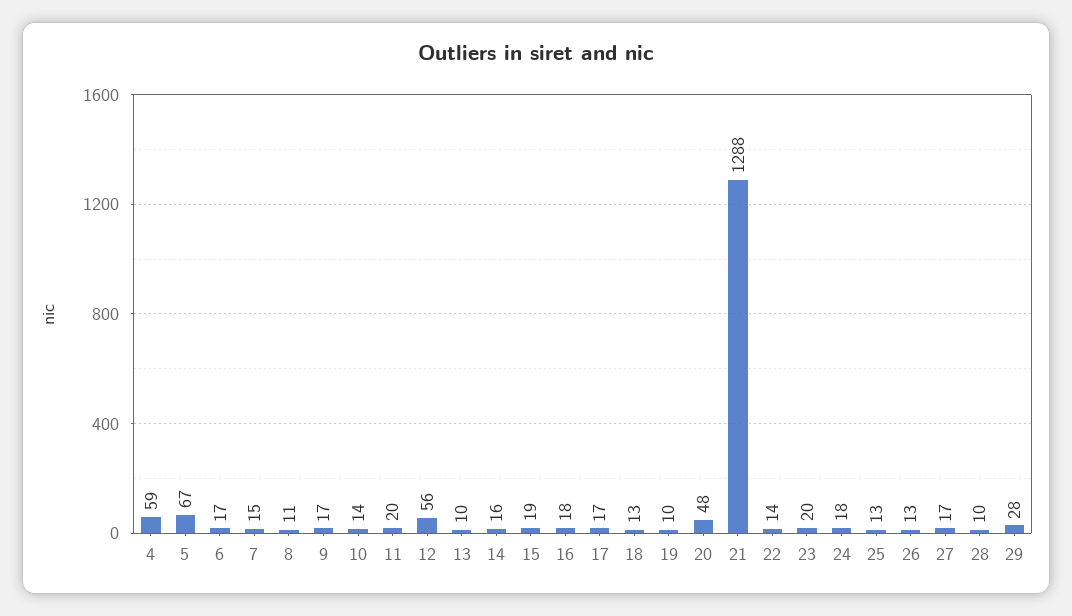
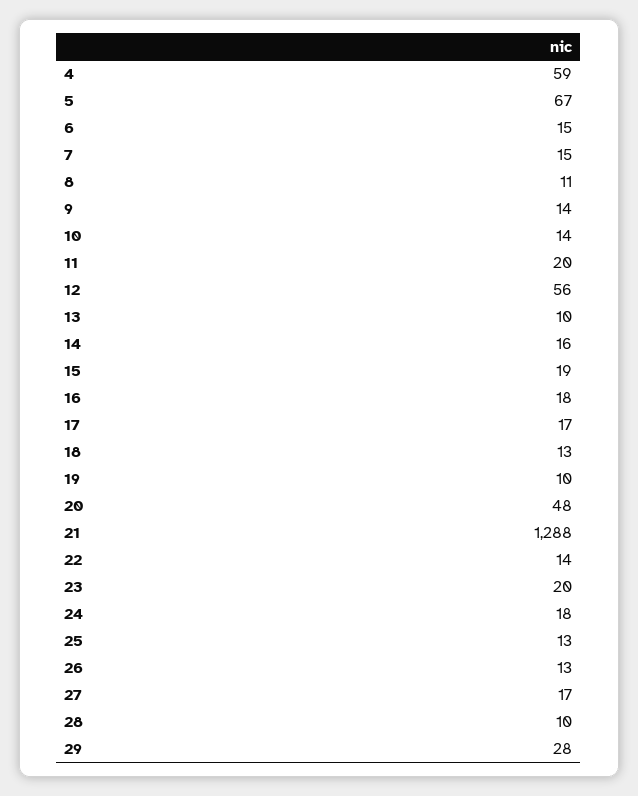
6: 17 -> 15
9: 17 -> 14

